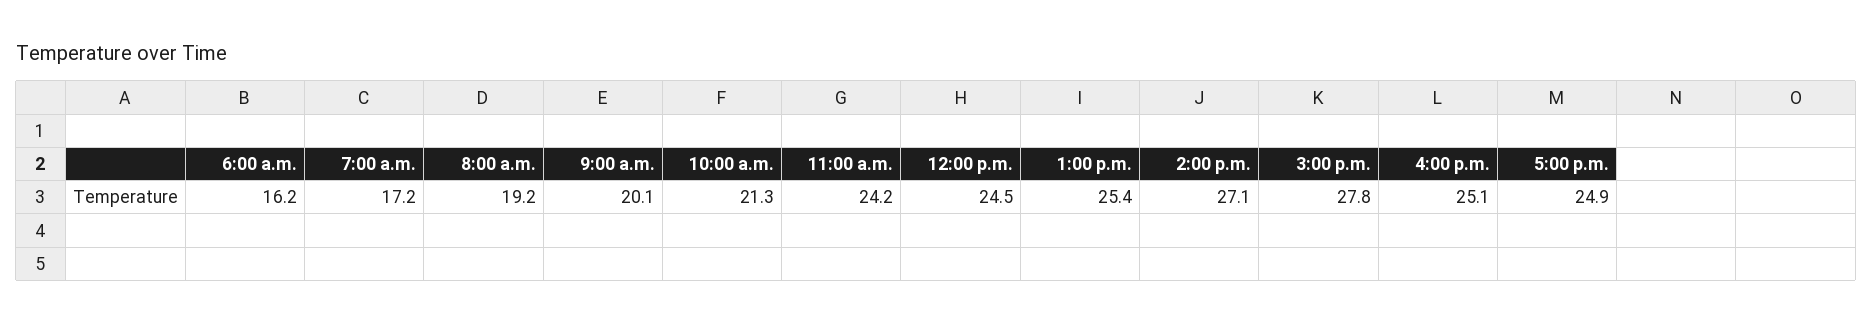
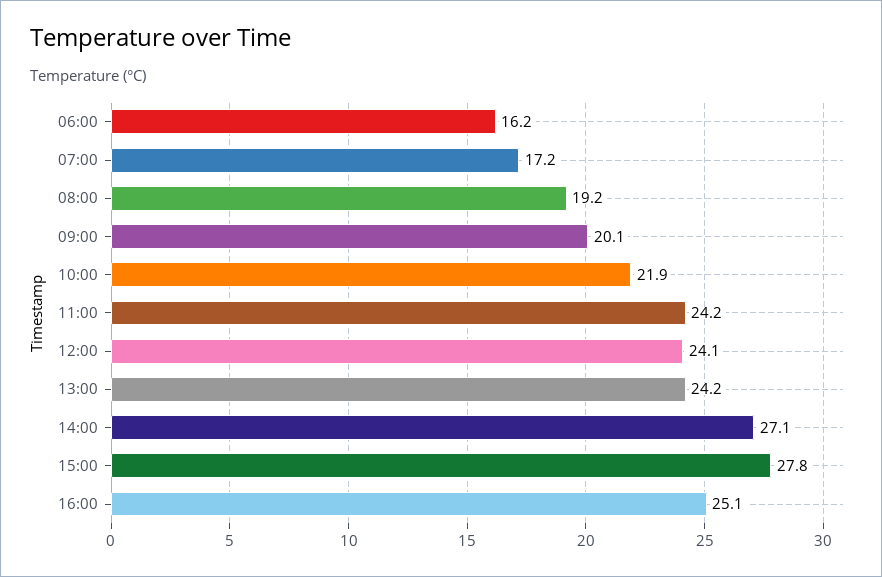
10:00 a.m.: 21.3 -> 21.9
12:00 p.m.: 24.5 -> 24.1
1:00 p.m.: 25.4 -> 24.2
5:00 p.m.: 24.9 -> none

